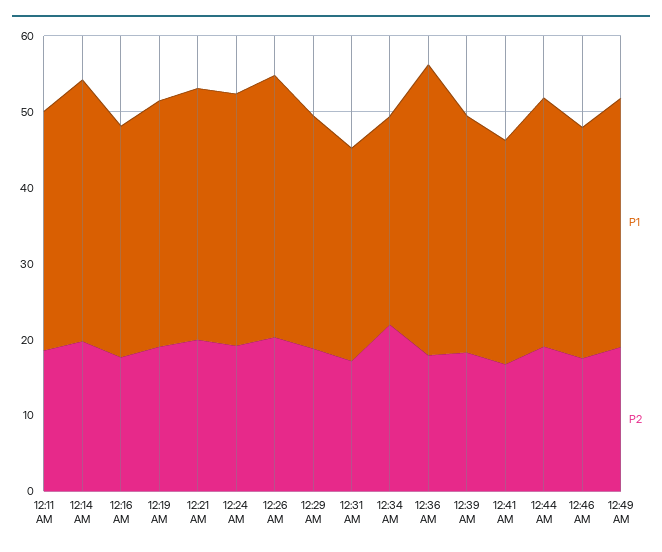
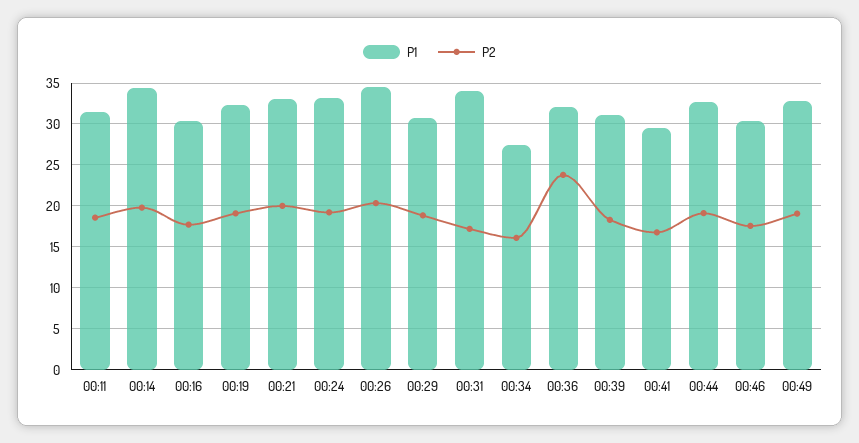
P1, 12:31 AM: 28 -> 34
P2, 12:34 AM: 22 -> 16
P1, 12:36 AM: 38 -> 32
P2, 12:36 AM: 18 -> 24

